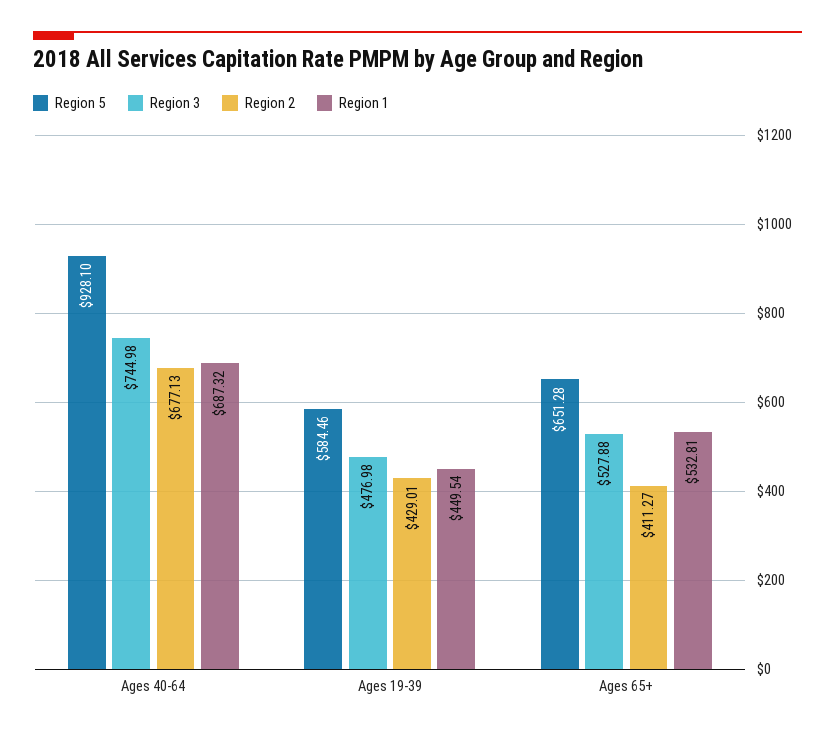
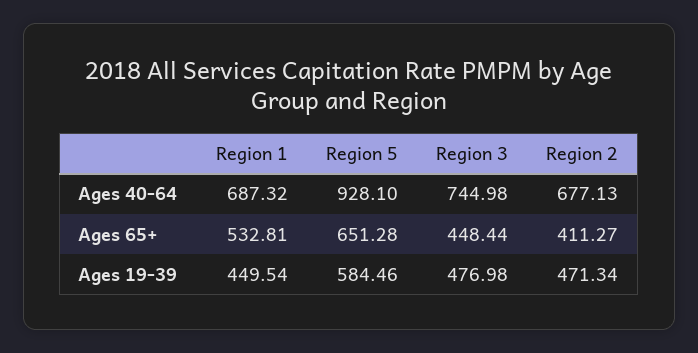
Region 2, Ages 19-39: 429.01 -> 471.34
Region 3, Ages 65+: 527.88 -> 448.44

